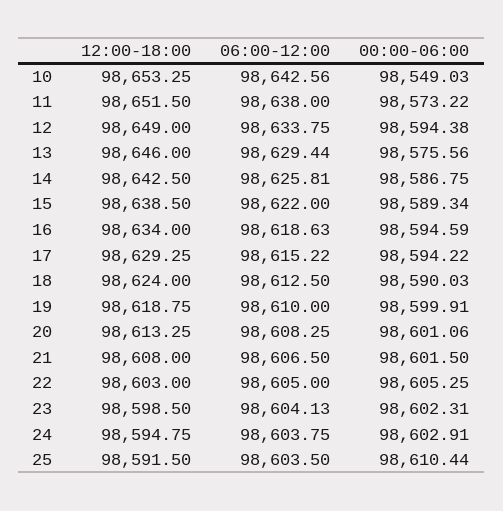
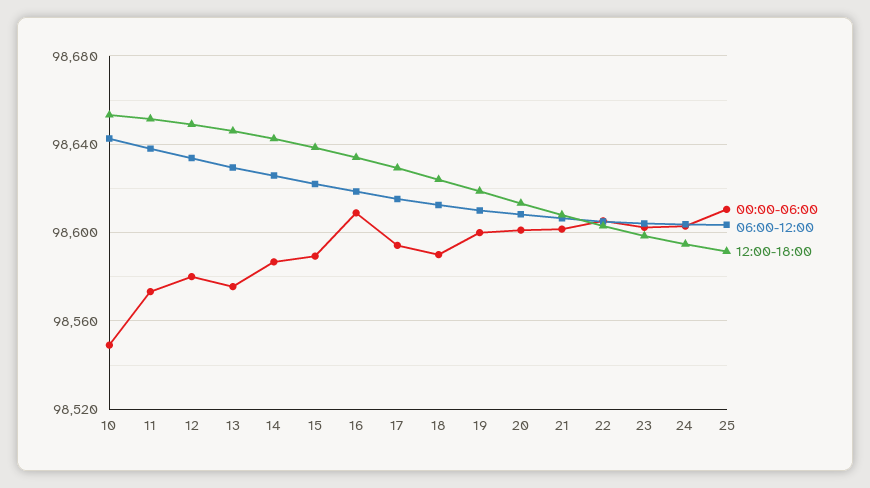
00:00-06:00, 12: 98594.38 -> 98580
00:00-06:00, 16: 98594.59 -> 98610

